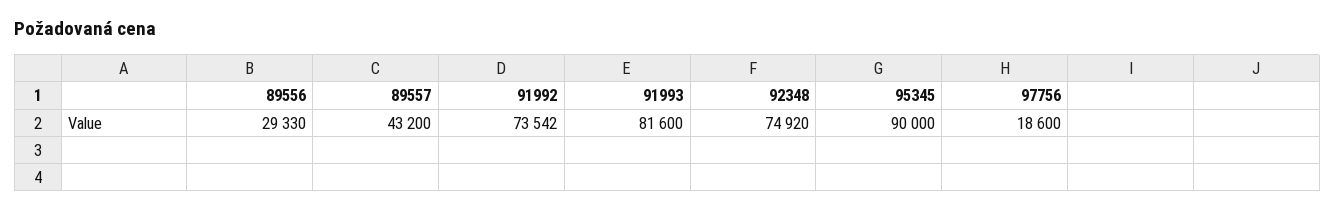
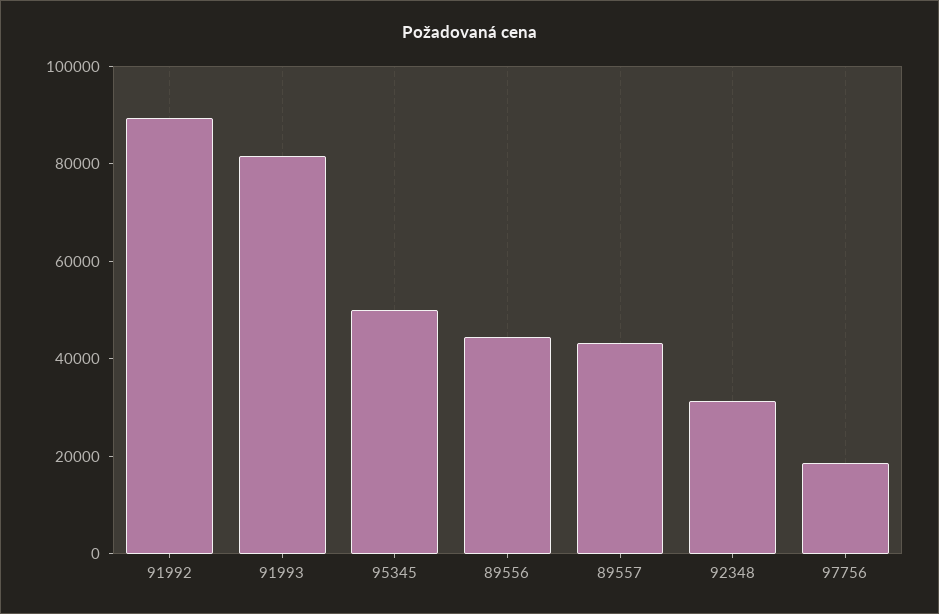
89556: 29330 -> 45000
91992: 73542 -> 90000
92348: 74920 -> 30000
95345: 90000 -> 50000

